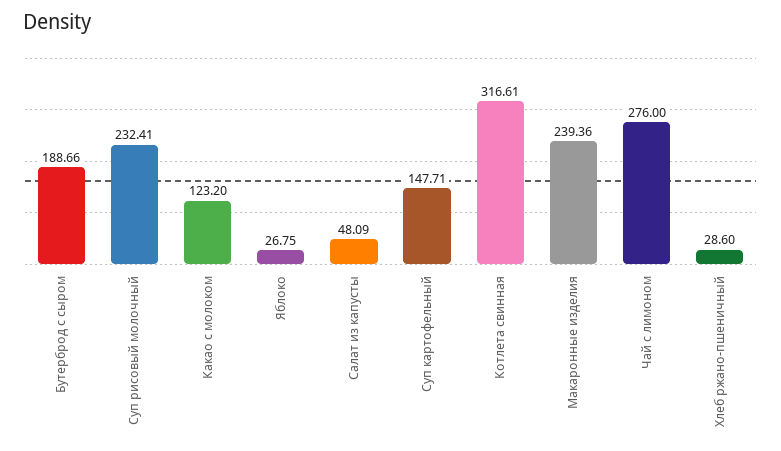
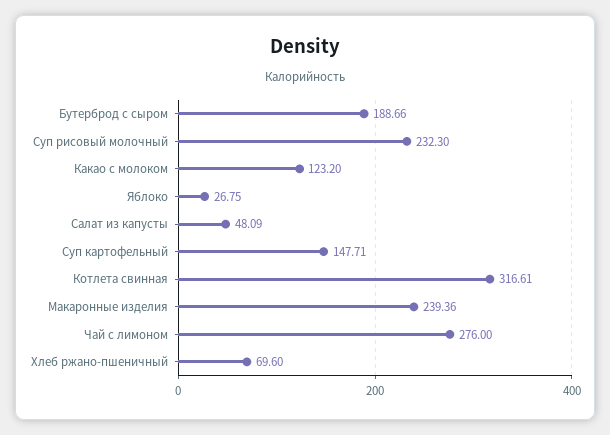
Суп рисовый молочный: 232.41 -> 232.3
Хлеб ржано-пшеничный: 28.6 -> 69.6

